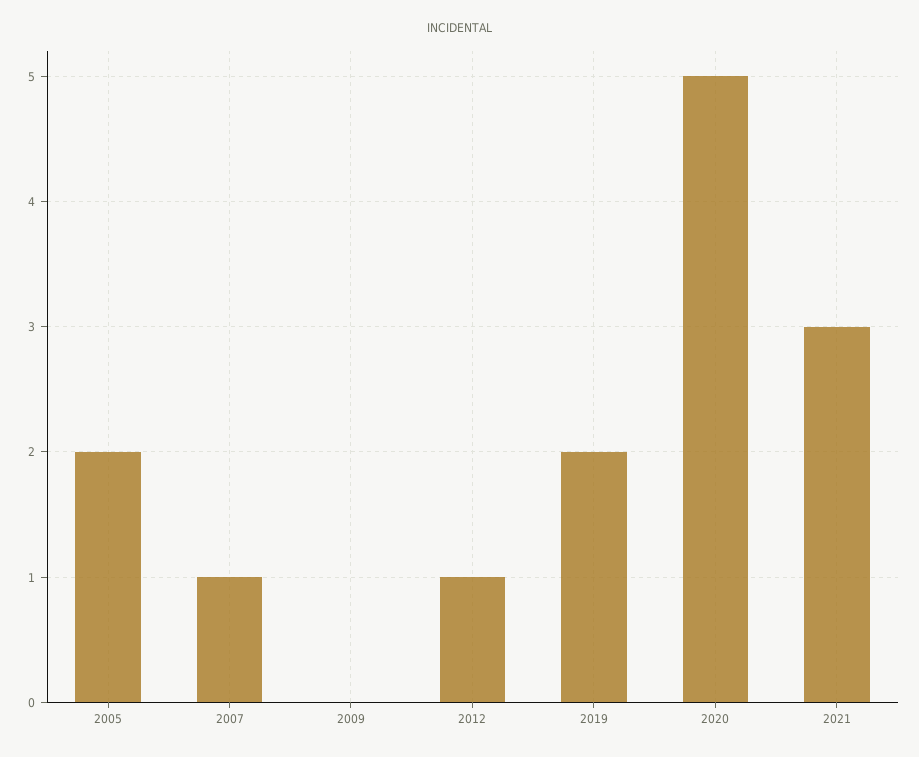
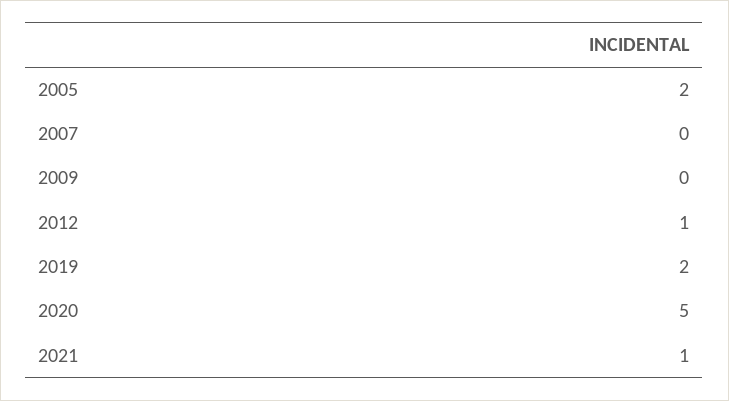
2007: 1 -> 0
2021: 3 -> 1

